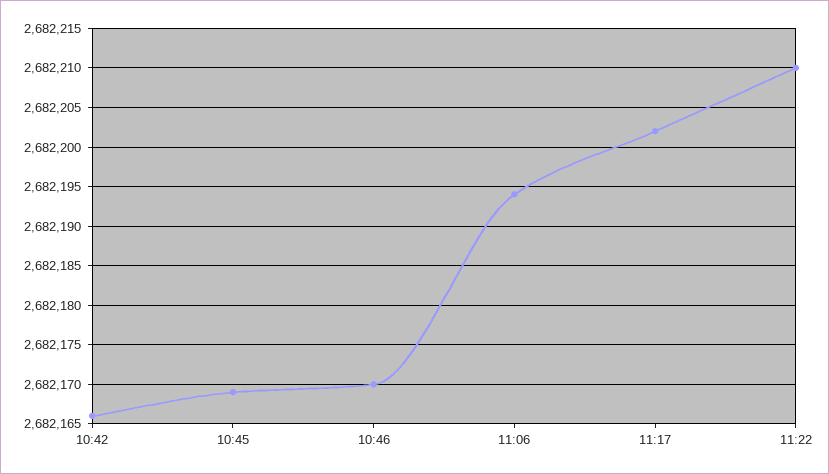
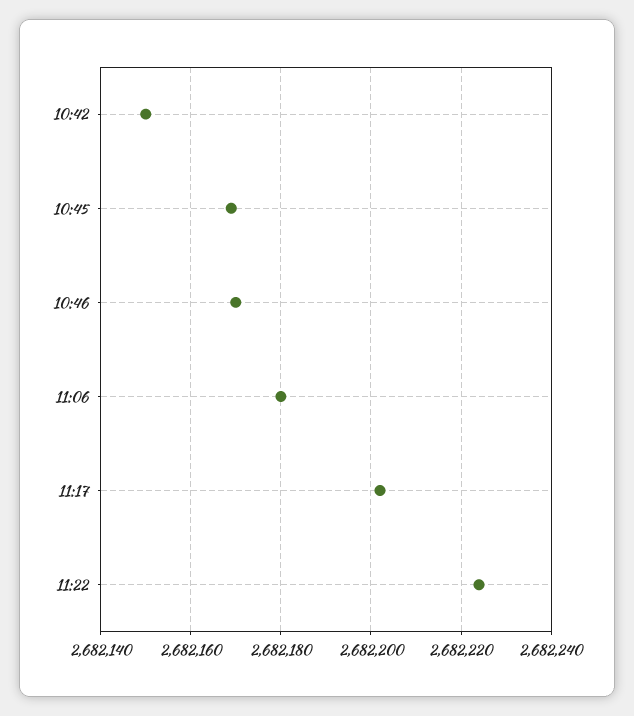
10:42: 2682166 -> 2682150
11:06: 2682194 -> 2682180
11:22: 2682210 -> 2682225

